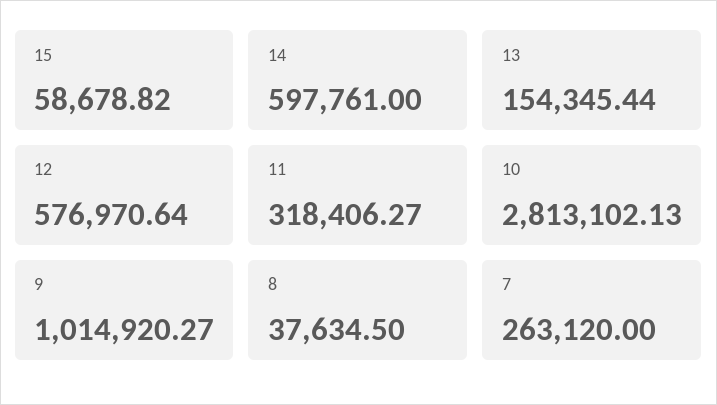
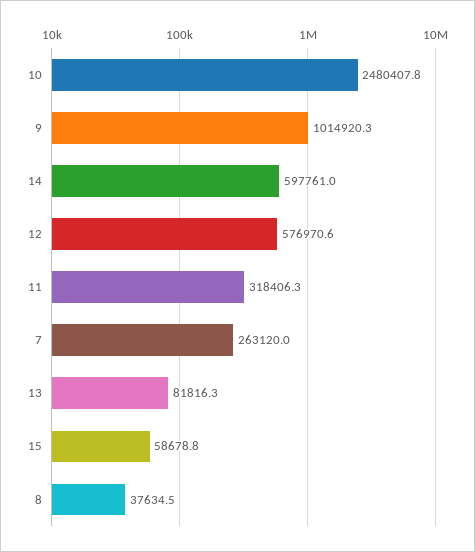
13: 154345.44 -> 81816.3
10: 2813102.13 -> 2480407.8

